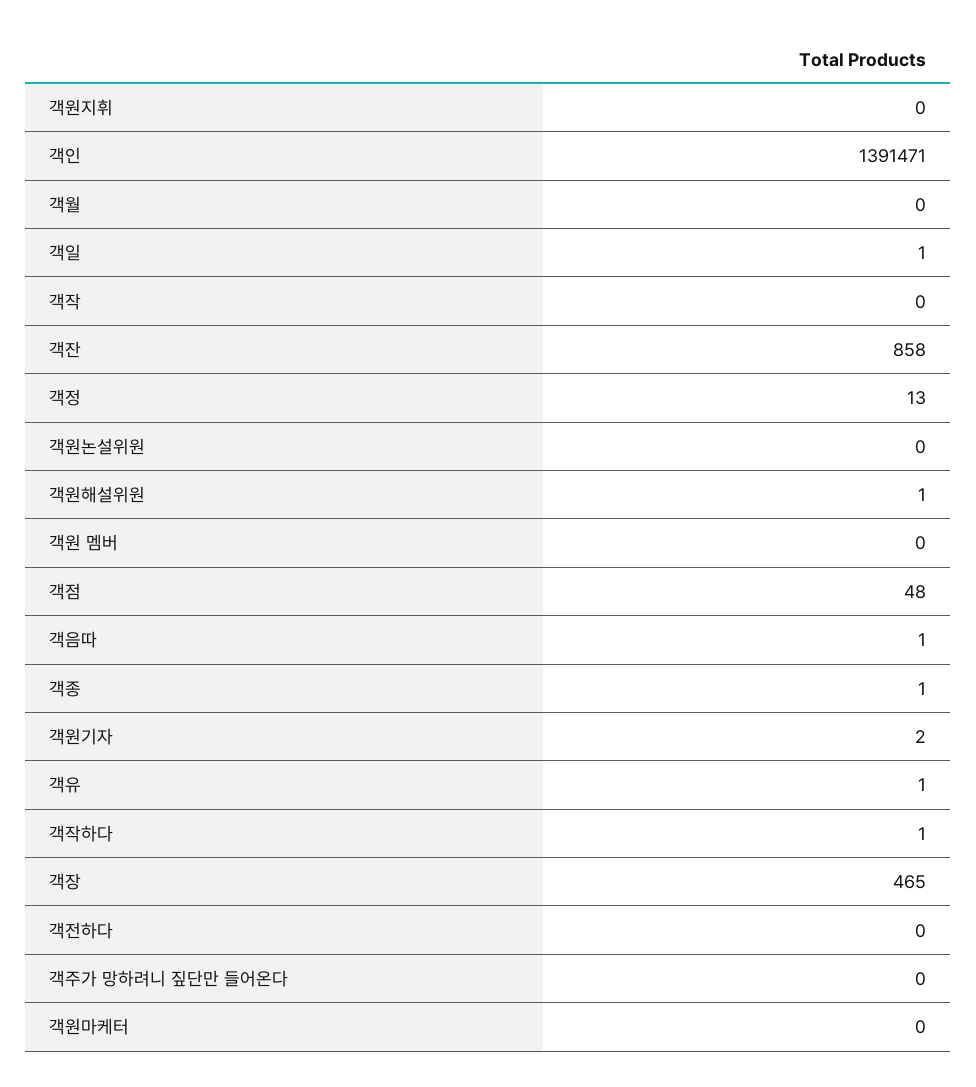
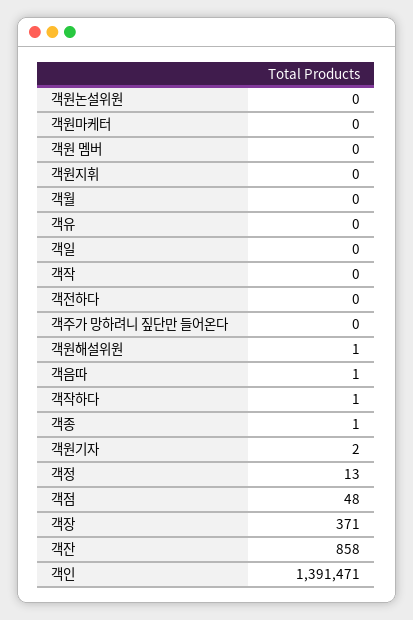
객일: 1 -> 0
객유: 1 -> 0
객장: 465 -> 371

